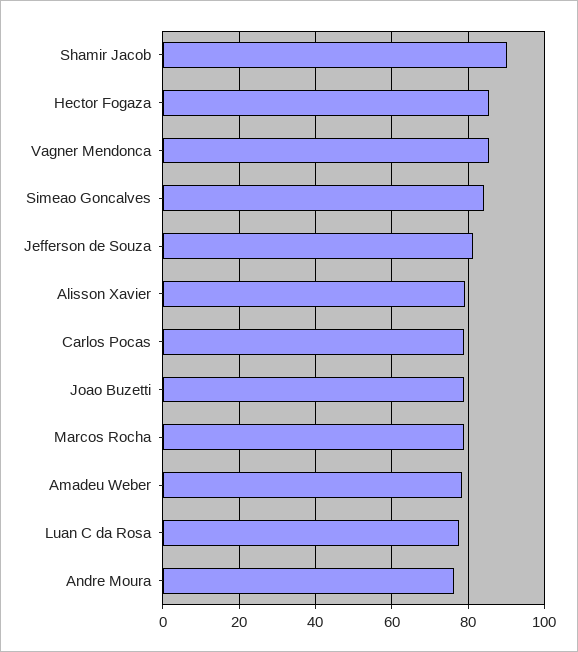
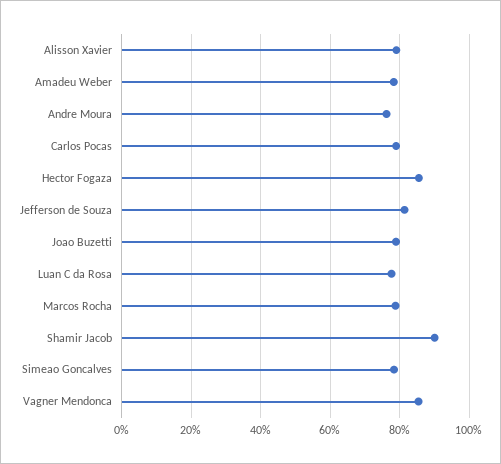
Simeao Goncalves: 84 -> 78

